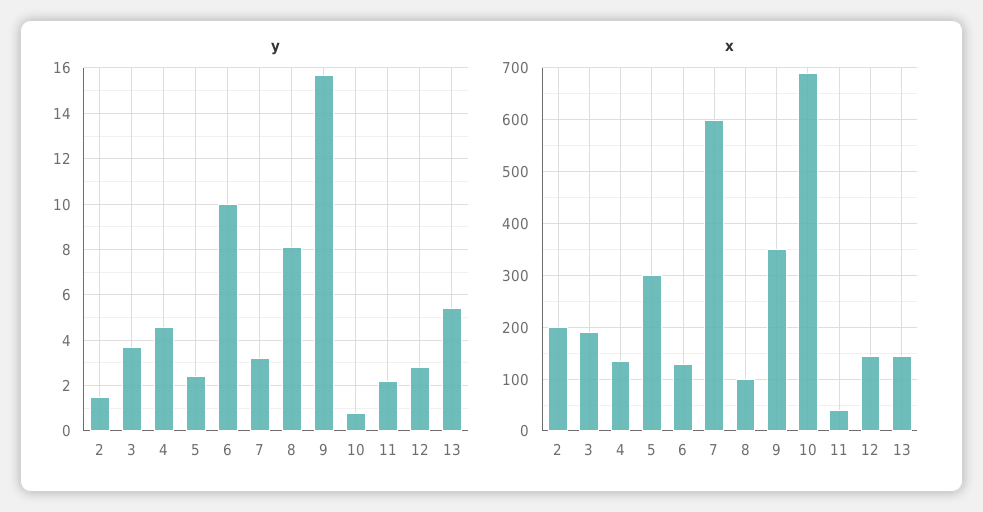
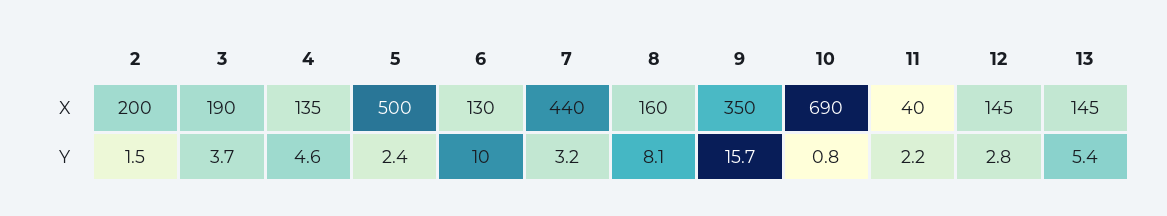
x, 5: 300 -> 500
x, 7: 600 -> 440
x, 8: 100 -> 160

